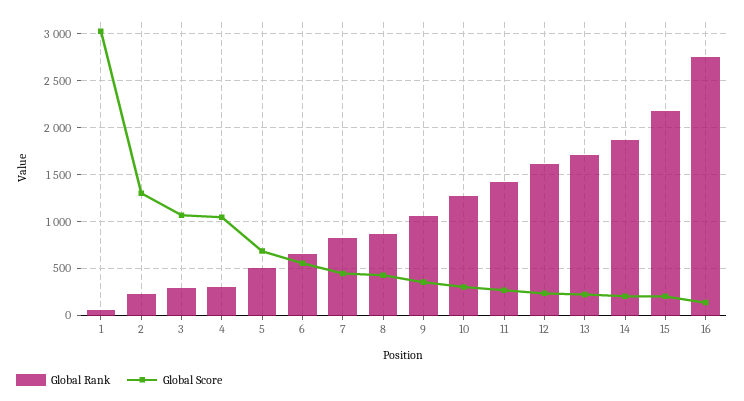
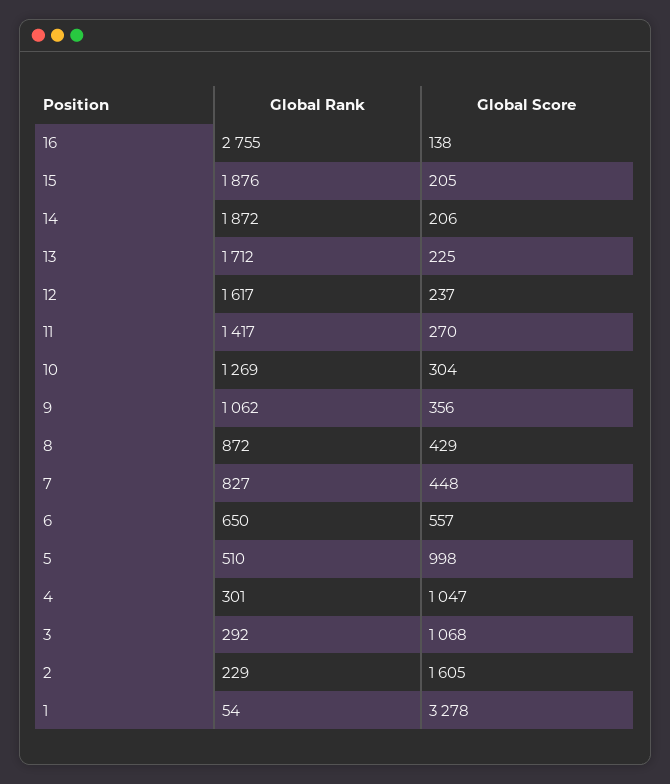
Global Score, 1: 3000 -> 3278
Global Score, 2: 1300 -> 1605
Global Score, 5: 700 -> 998
Global Rank, 15: 2200 -> 1876

